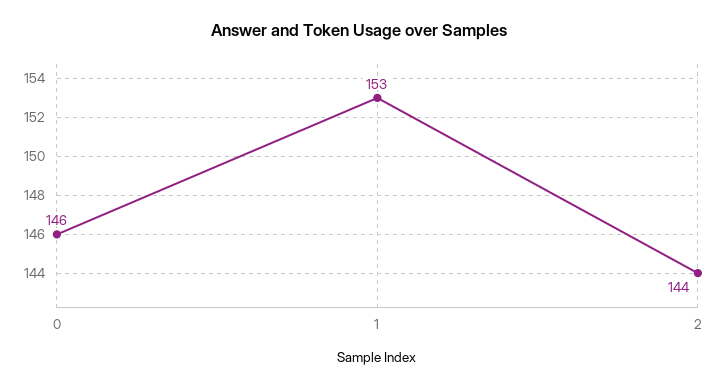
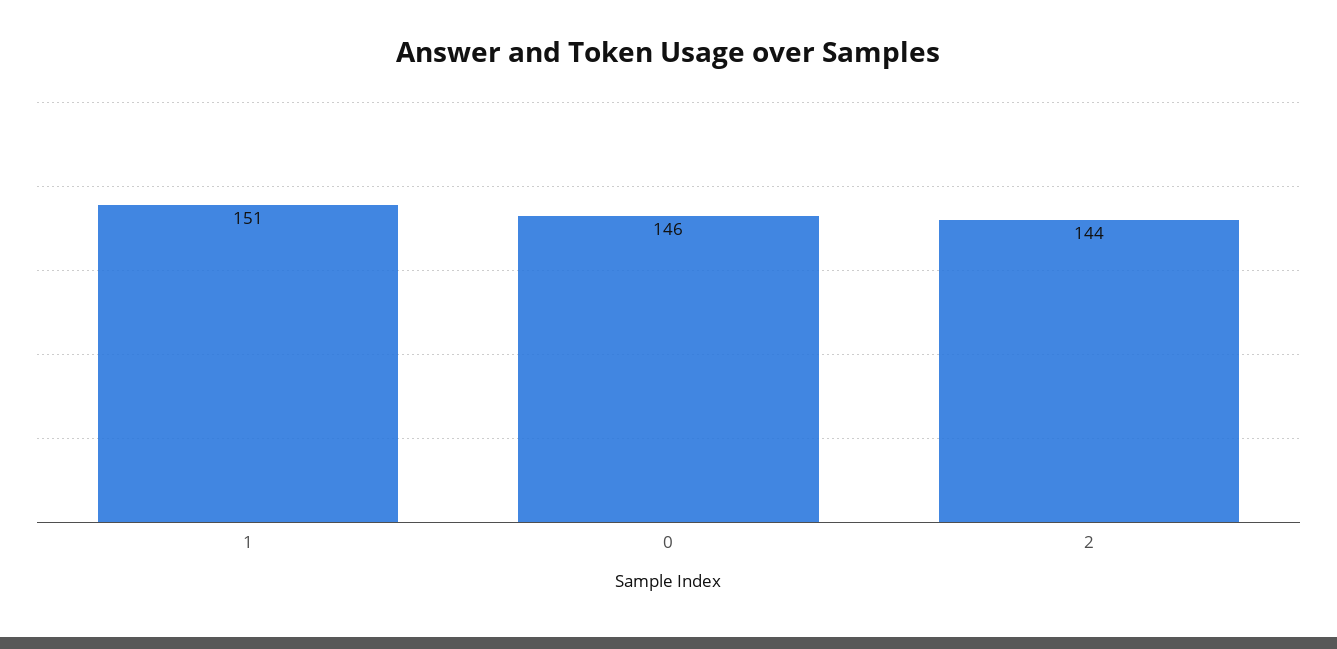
1: 153 -> 151

